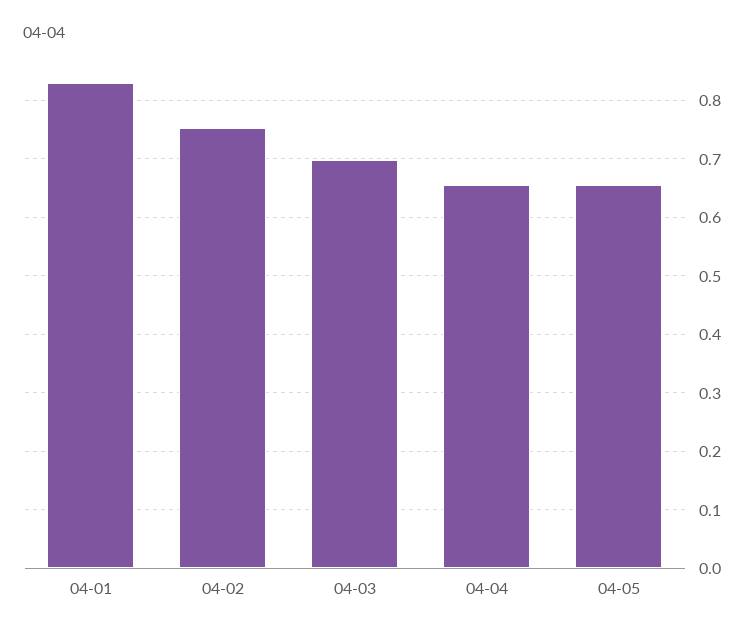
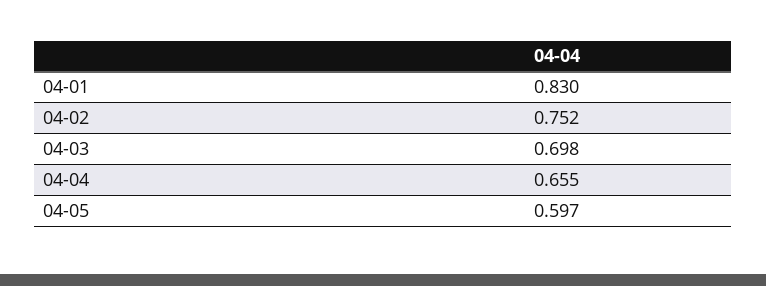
04-05: 0.66 -> 0.597

